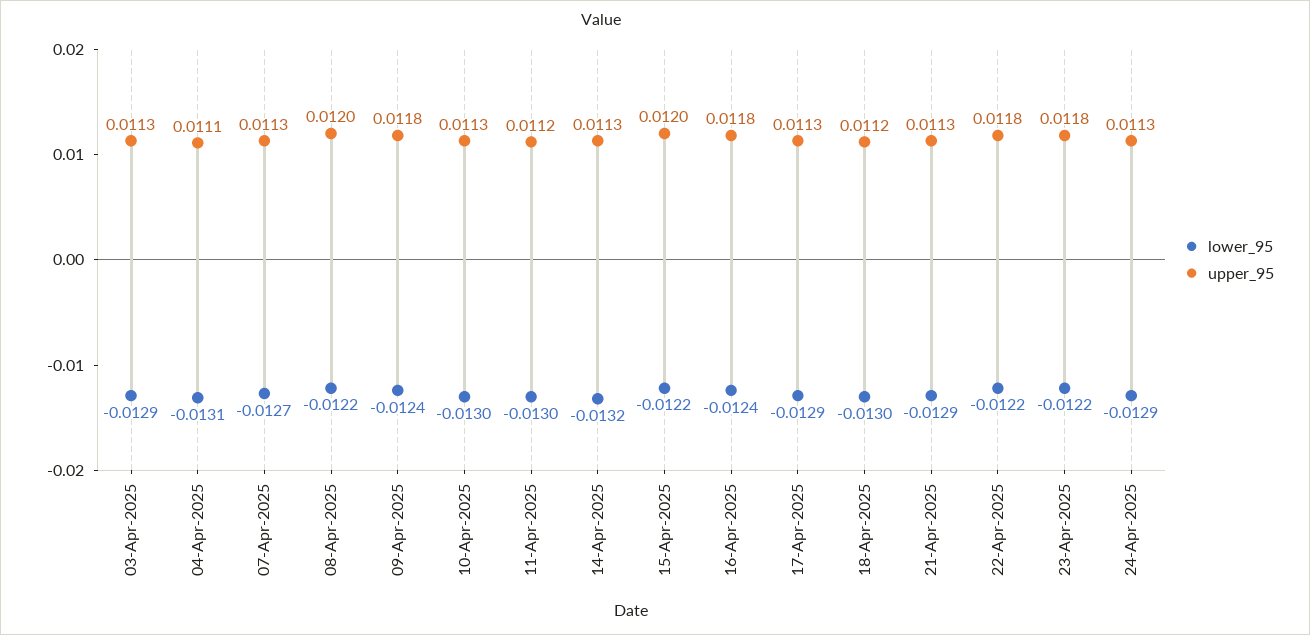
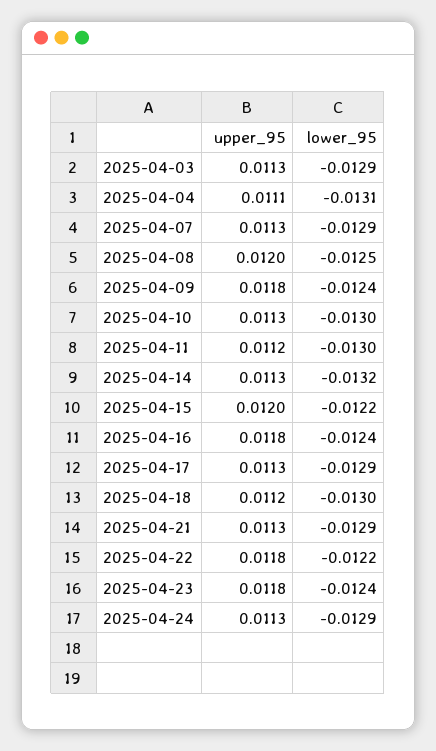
lower_95, 07-Apr-2025: -0.0127 -> -0.0129
lower_95, 08-Apr-2025: -0.0122 -> -0.0125
lower_95, 23-Apr-2025: -0.0122 -> -0.0124

